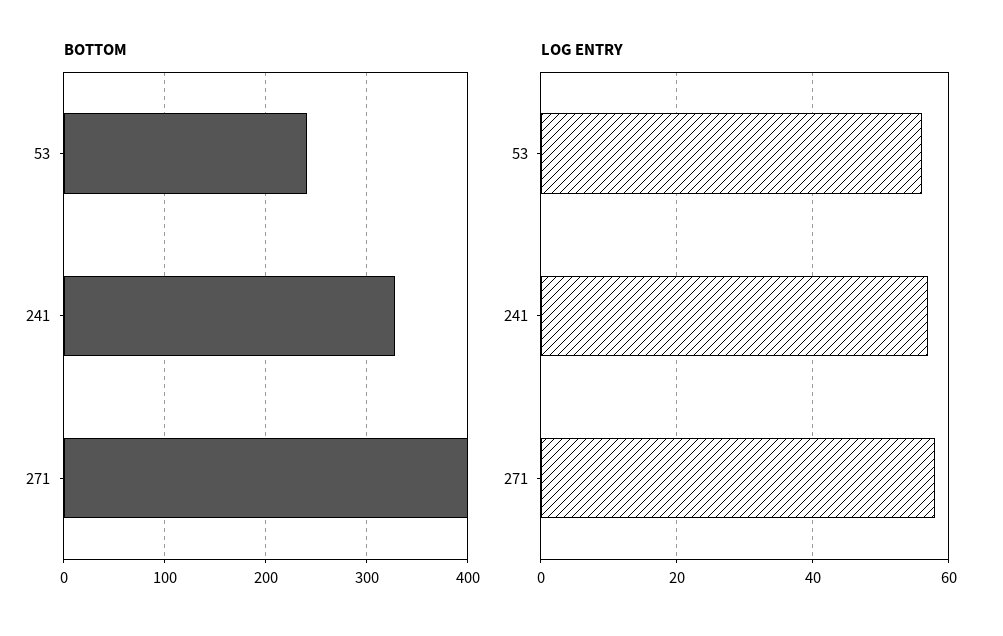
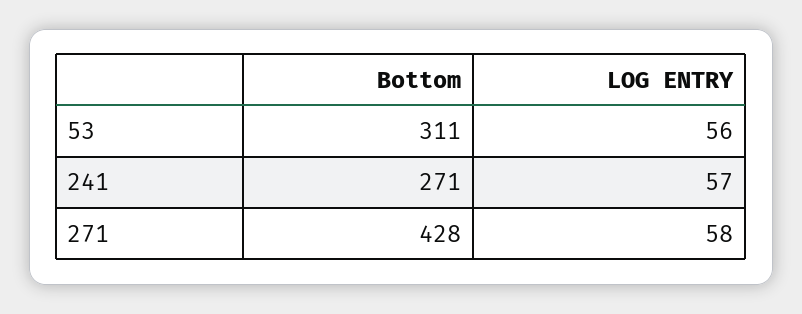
BOTTOM, 53: 240 -> 311
BOTTOM, 241: 330 -> 271
BOTTOM, 271: 400 -> 428

